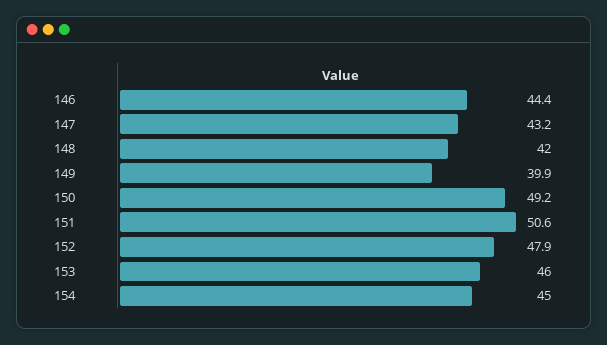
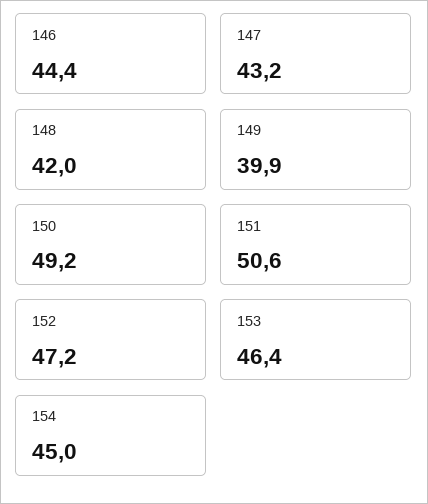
152: 47.9 -> 47.2
153: 46 -> 46.4

